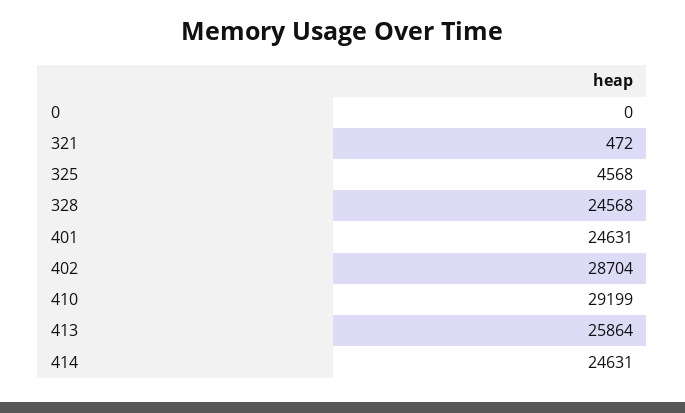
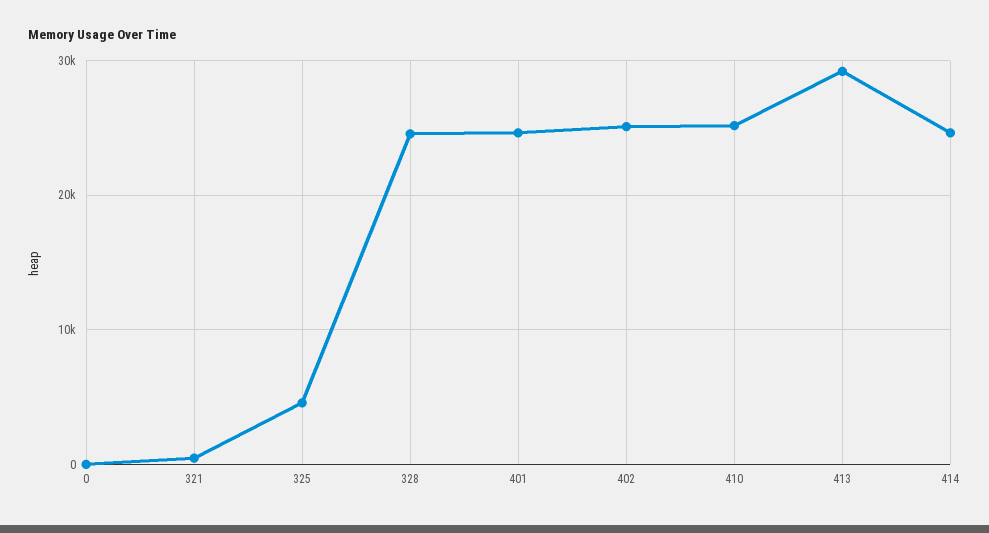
402: 28704 -> 25000
410: 29199 -> 25000
413: 25864 -> 29000

